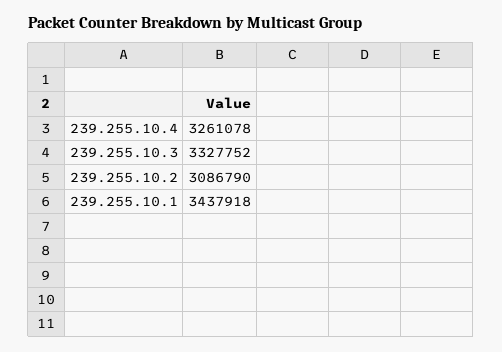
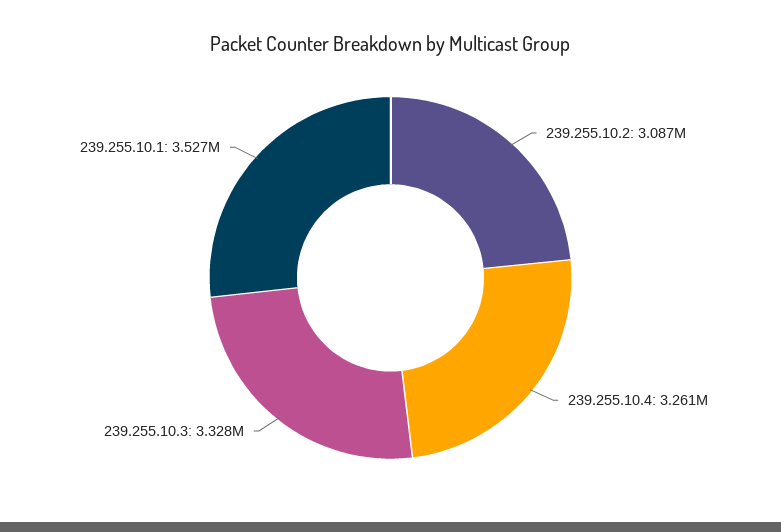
239.255.10.1: 3437918 -> 3527000

